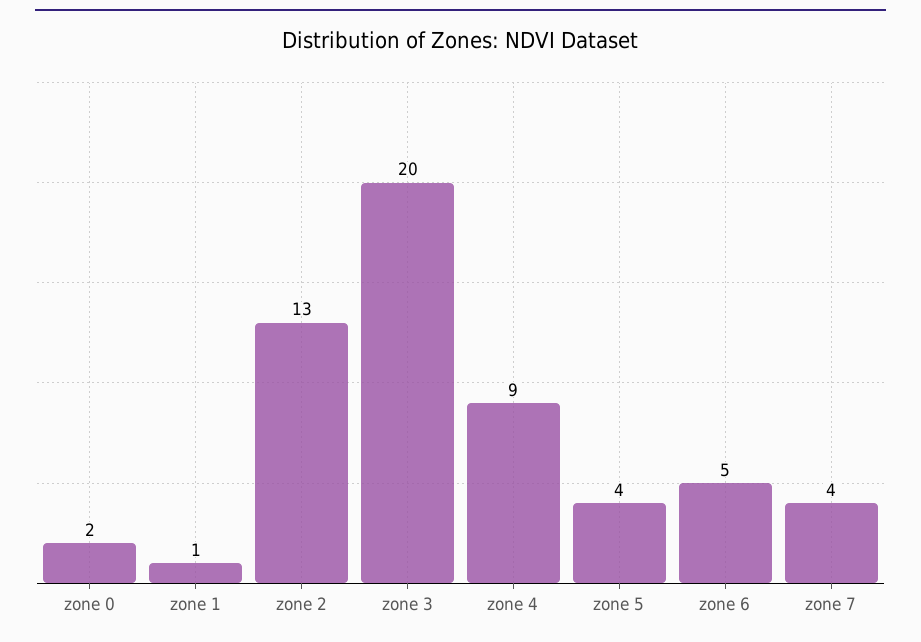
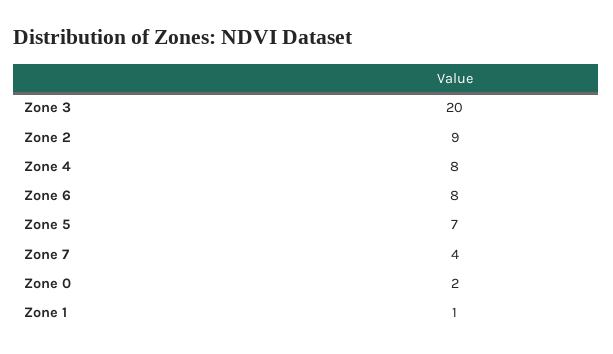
zone 2: 13 -> 9
zone 4: 9 -> 8
zone 5: 4 -> 7
zone 6: 5 -> 8

